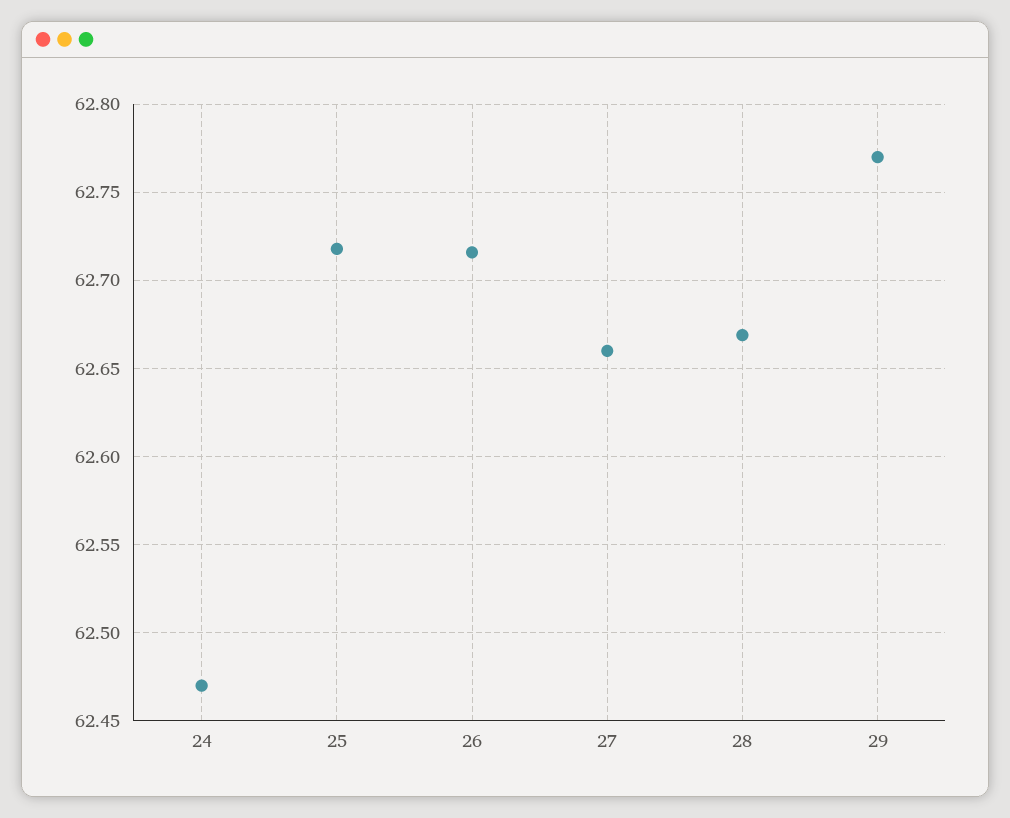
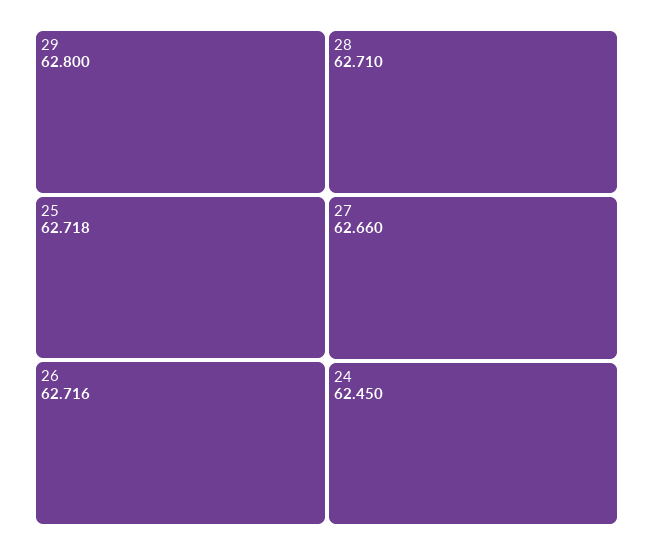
24: 62.47 -> 62.45
28: 62.67 -> 62.71
29: 62.77 -> 62.8

